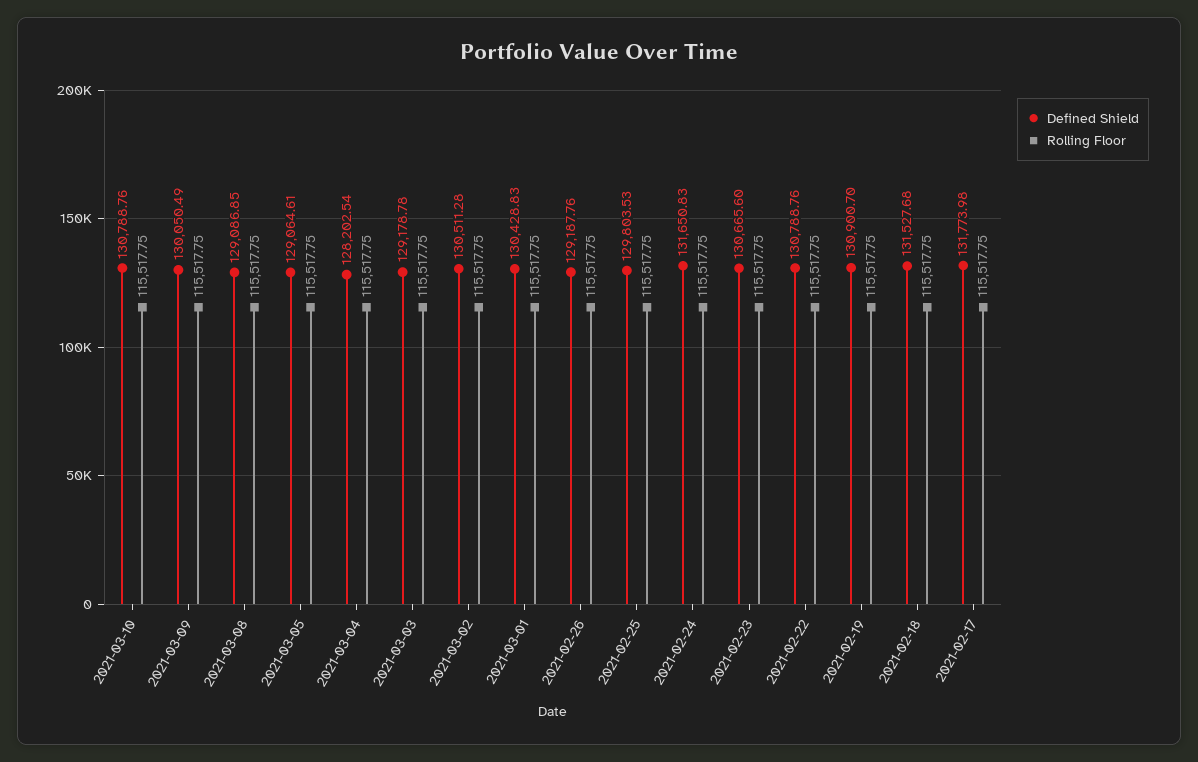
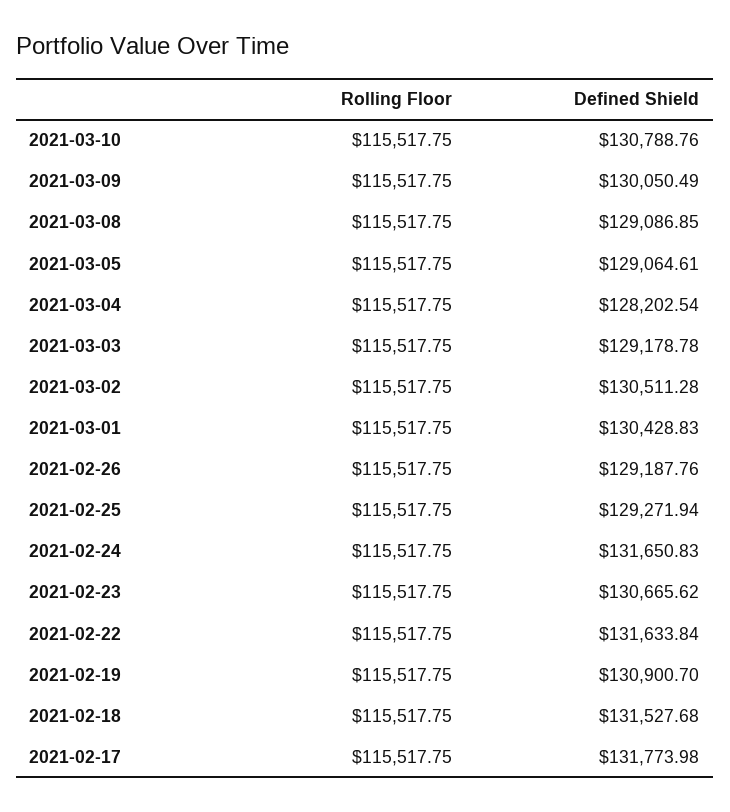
Defined Shield, 2021-02-25: 129803.53 -> 129271.94
Defined Shield, 2021-02-23: 130665.6 -> 130665.62
Defined Shield, 2021-02-22: 130788.76 -> 131633.84

